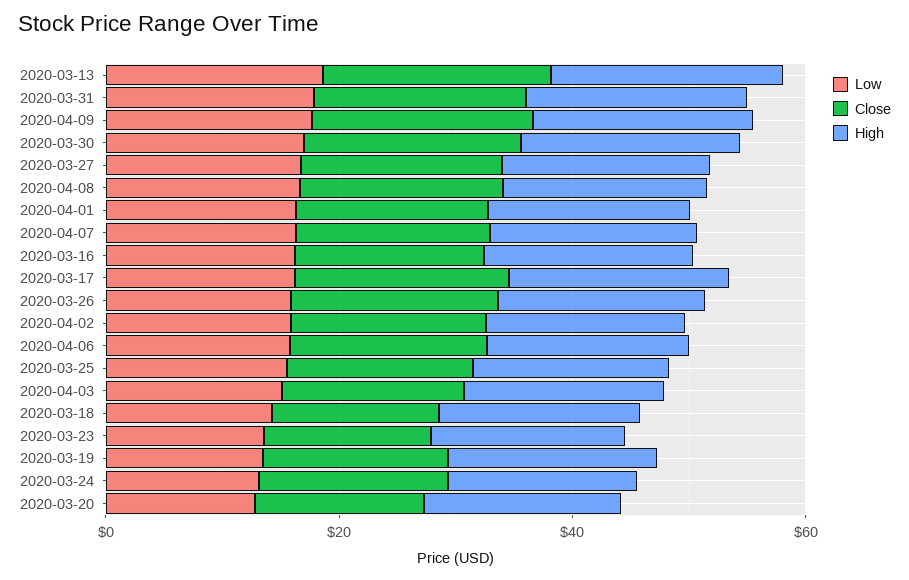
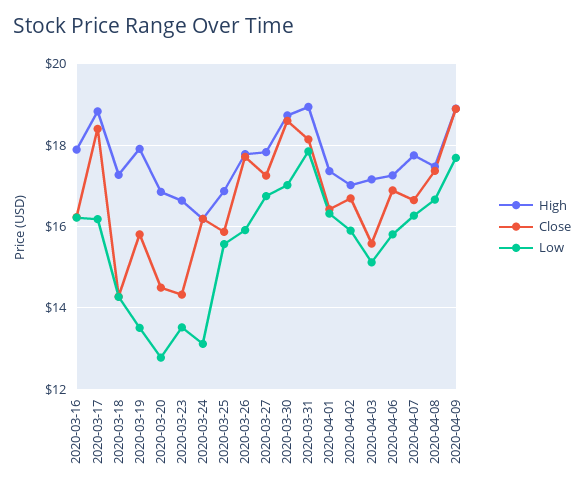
Low, 2020-03-13: 20 -> none
Close, 2020-03-13: 20 -> none
High, 2020-03-13: 20 -> none

